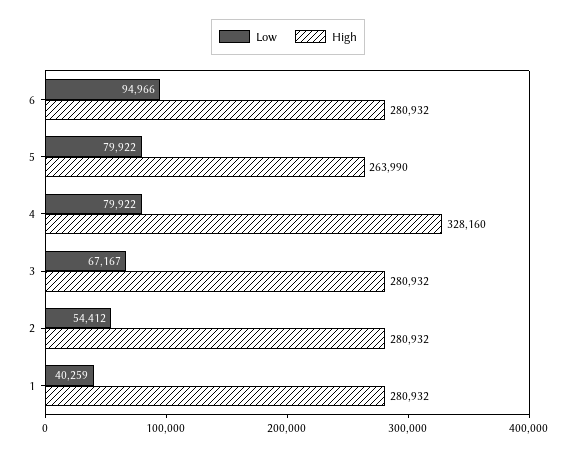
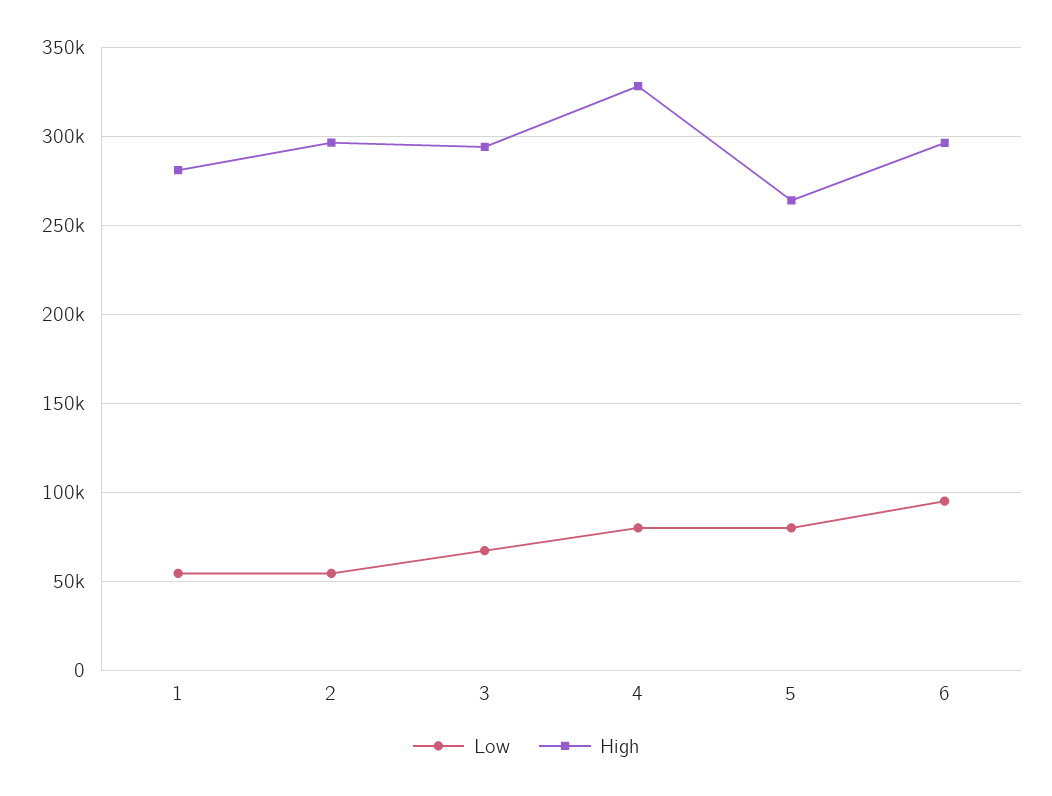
High, 6: 280932 -> 295000
High, 3: 280932 -> 295000
High, 2: 280932 -> 295000
Low, 1: 40259 -> 55000

